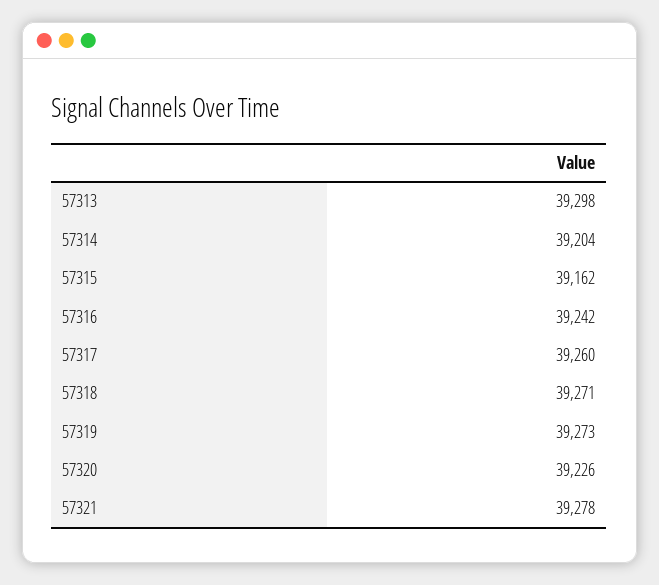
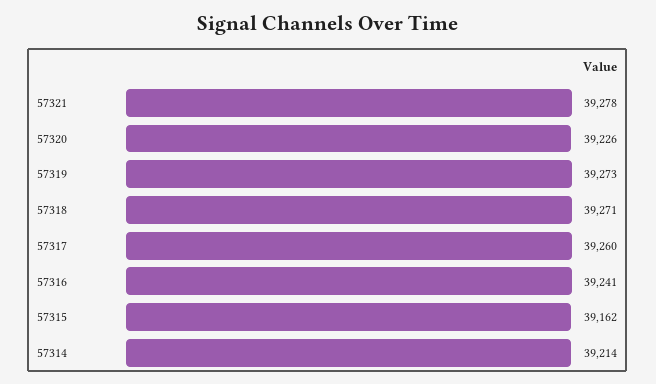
57313: 39298 -> none
57314: 39204 -> 39214
57316: 39242 -> 39241

